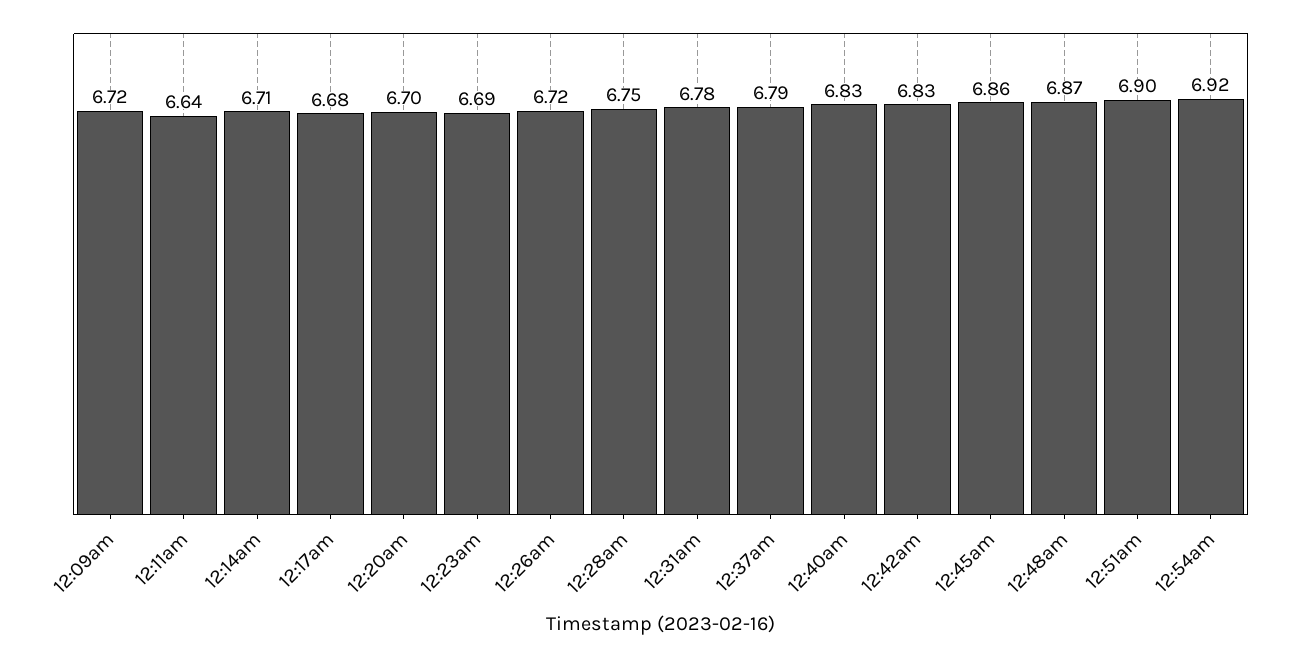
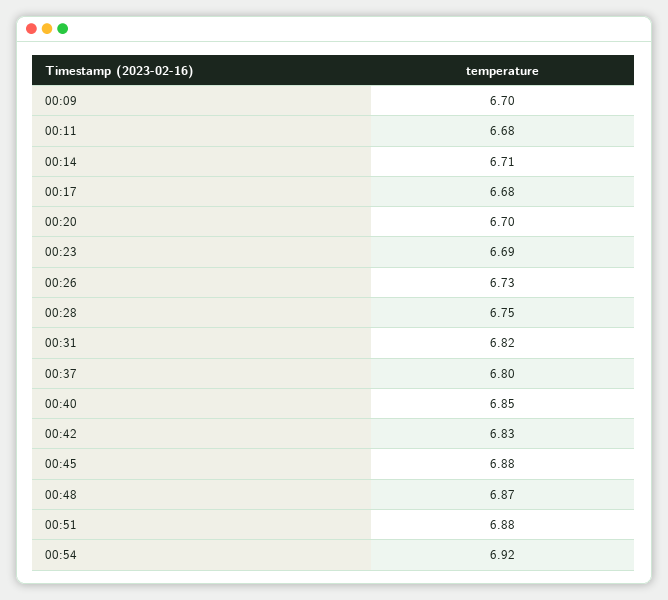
12:09am: 6.72 -> 6.7
12:11am: 6.64 -> 6.68
12:26am: 6.72 -> 6.73
12:31am: 6.78 -> 6.82
12:37am: 6.79 -> 6.8
12:40am: 6.83 -> 6.85
12:45am: 6.86 -> 6.88
12:51am: 6.9 -> 6.88

